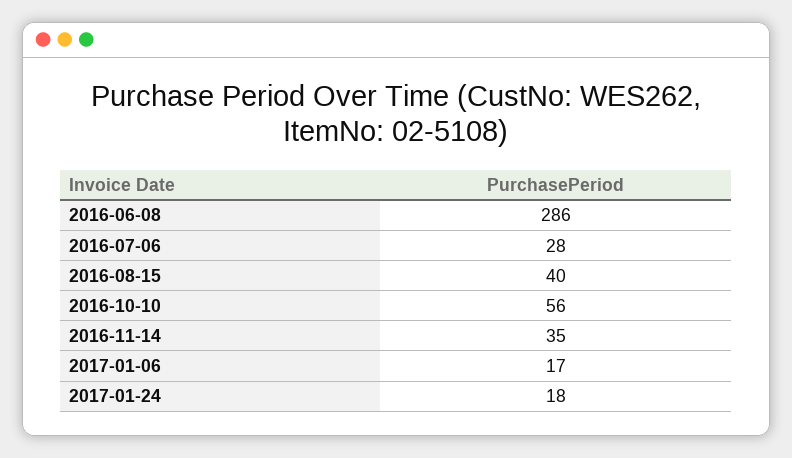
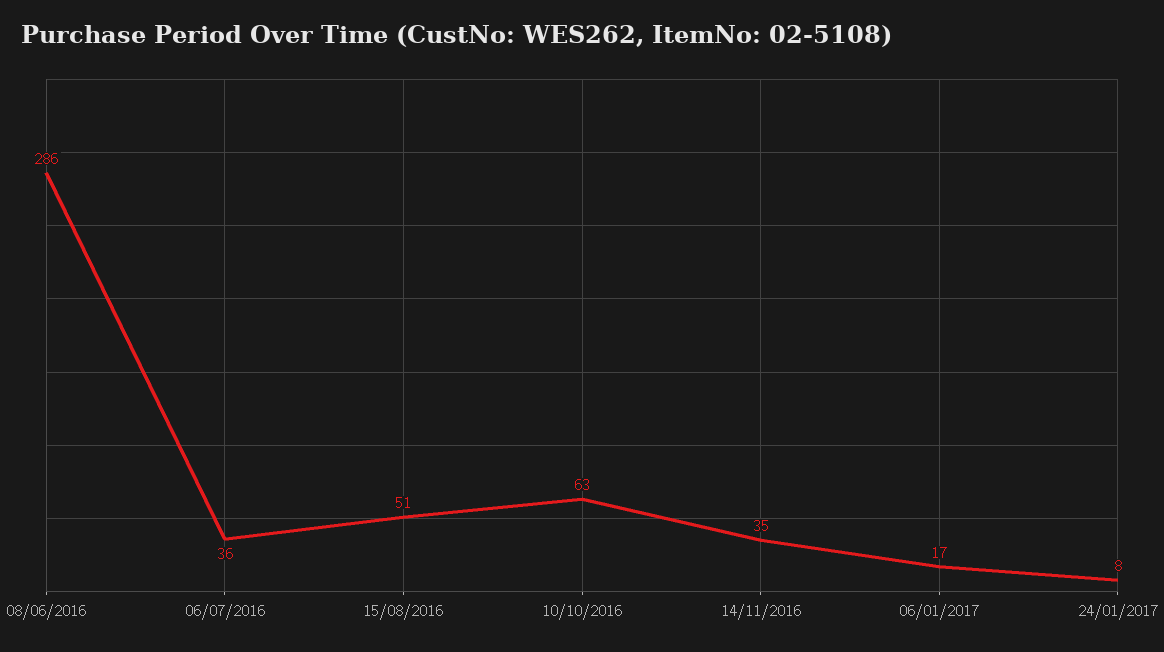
2016-07-06: 28 -> 36
2016-08-15: 40 -> 51
2016-10-10: 56 -> 63
2017-01-24: 18 -> 8

